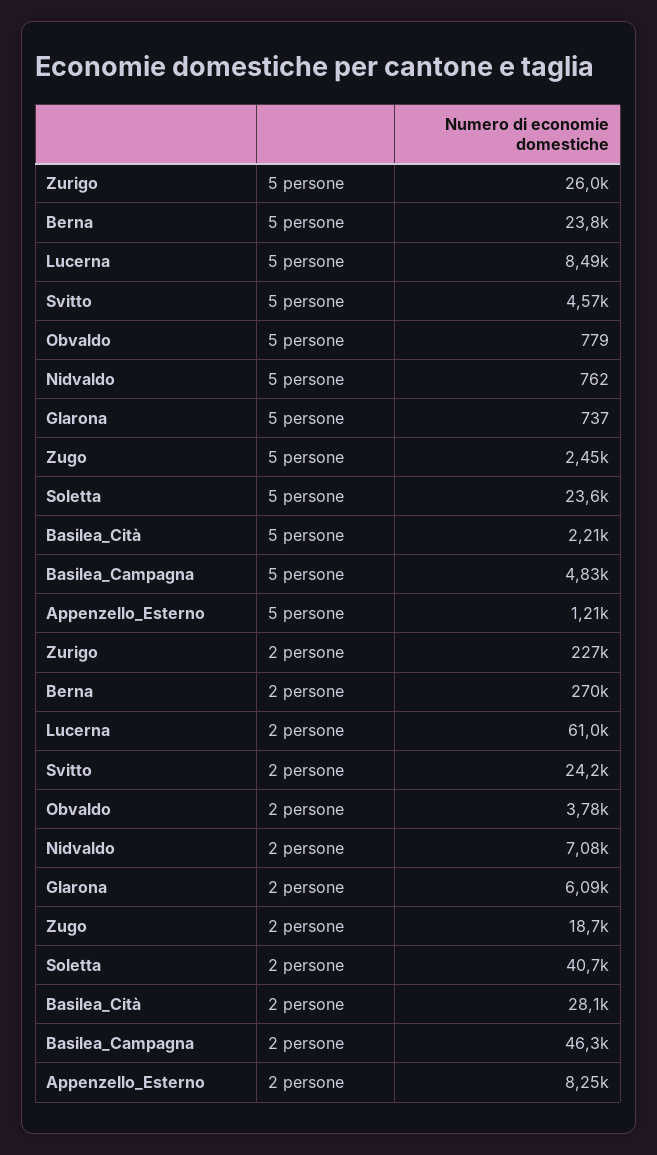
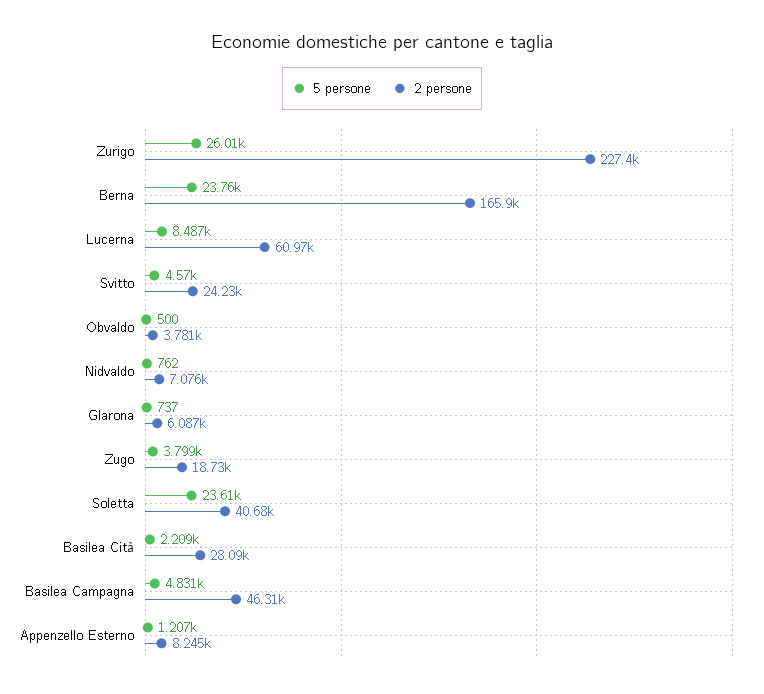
5 persone, Obvaldo: 779 -> 500
5 persone, Zugo: 2450 -> 3799
2 persone, Berna: 270000 -> 165900

